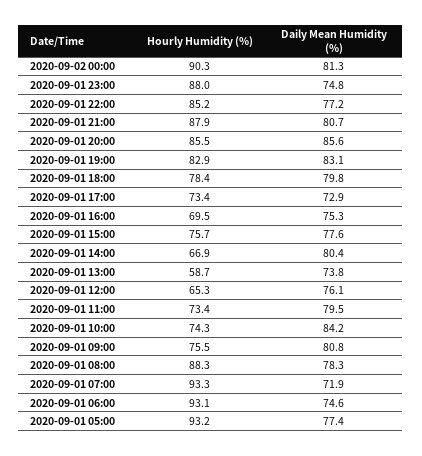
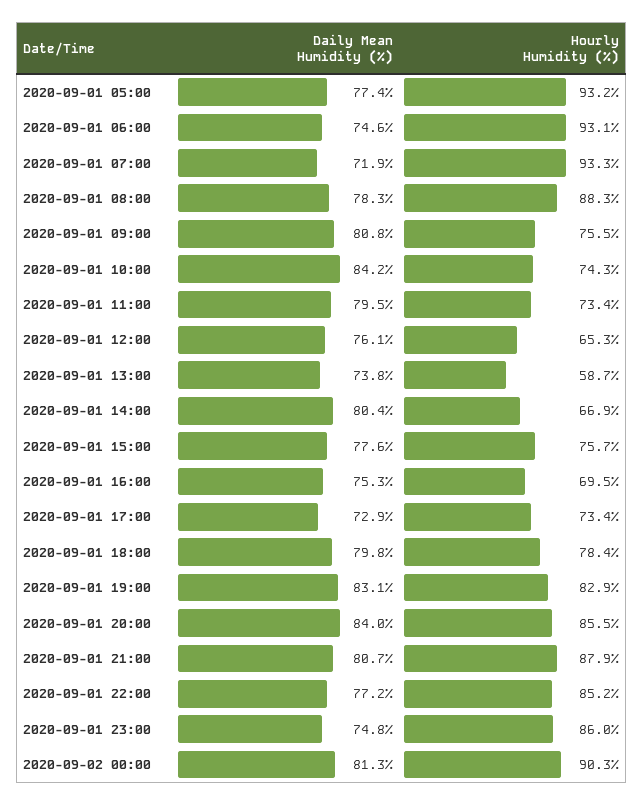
Hourly Humidity (%), 2020-09-01 23:00: 88 -> 86
Daily Mean Humidity (%), 2020-09-01 20:00: 85.6 -> 84

